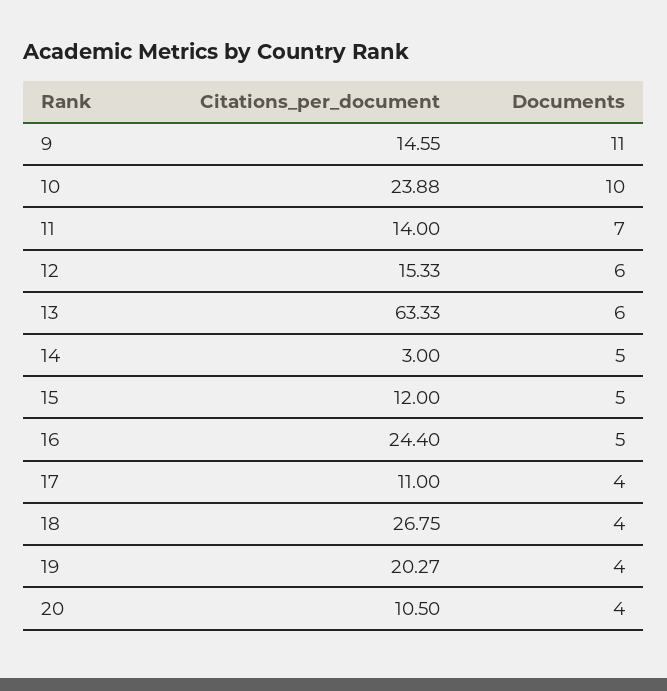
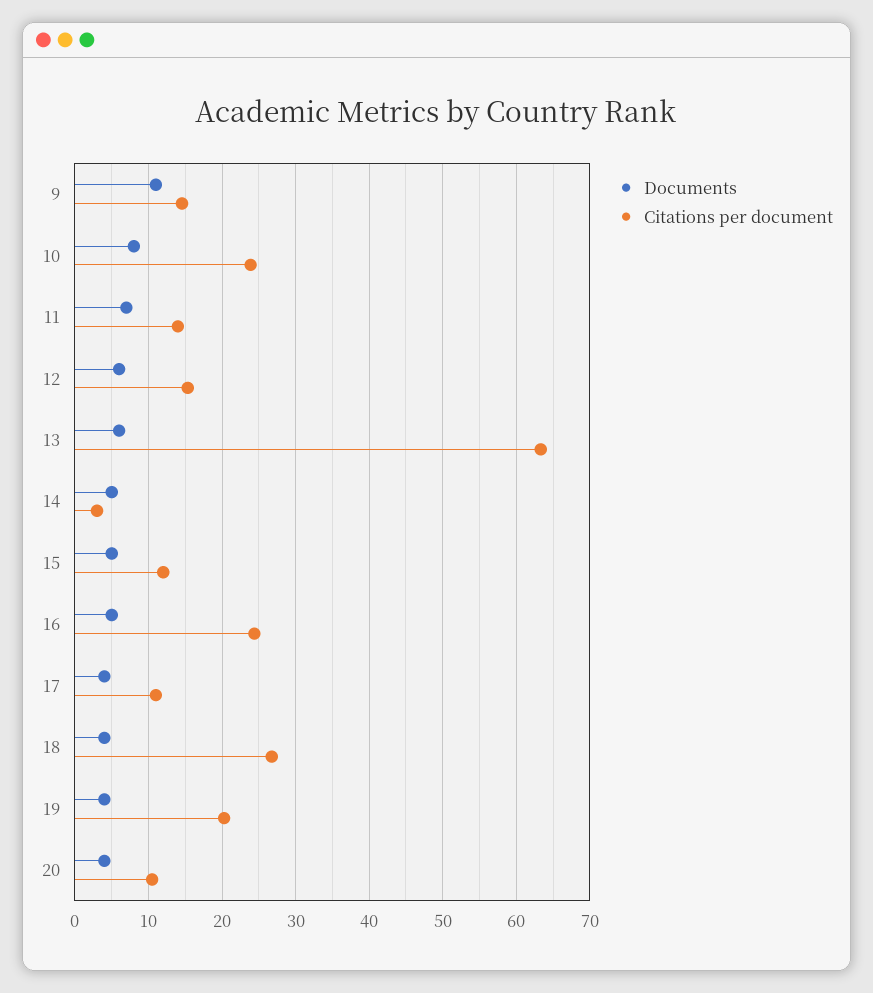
Documents, 10: 10 -> 8

